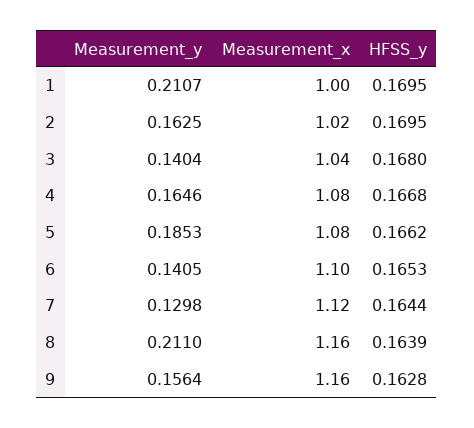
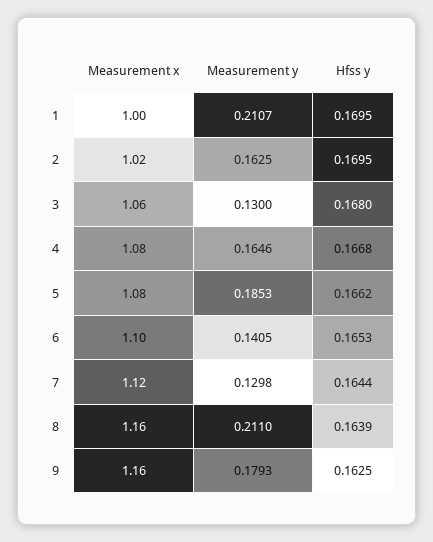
Measurement_y, 3: 0.1404 -> 0.13
Measurement_x, 3: 1.04 -> 1.06
Measurement_y, 9: 0.1564 -> 0.1793
HFSS_y, 9: 0.1628 -> 0.1625

